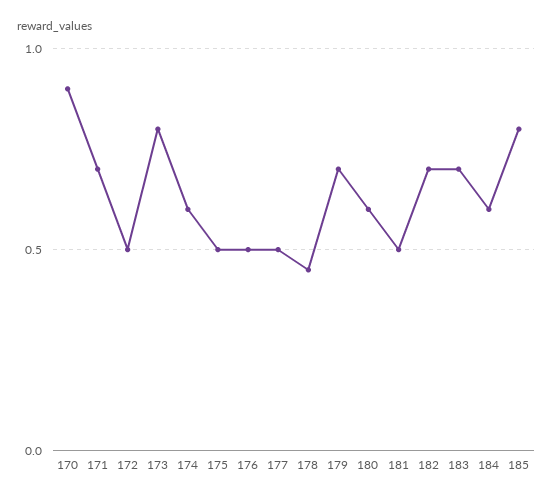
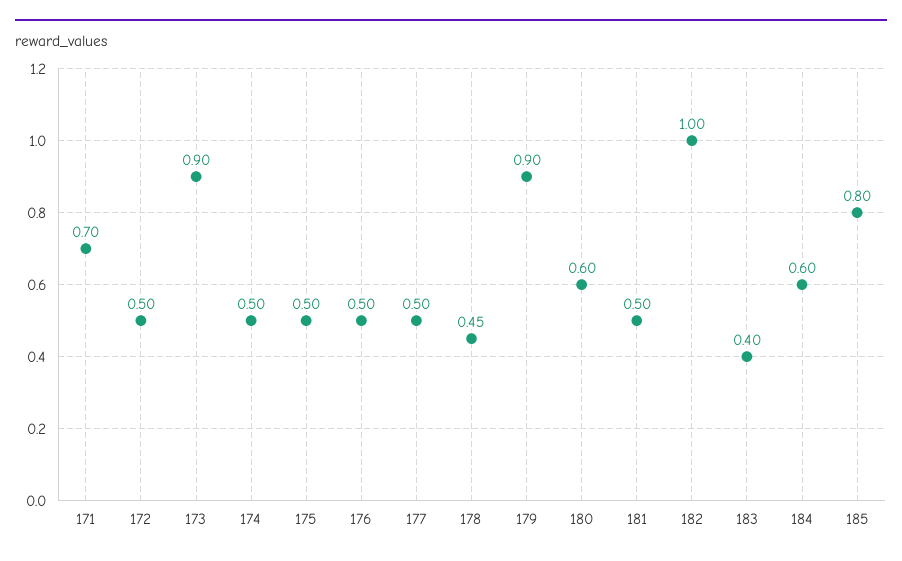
170: 0.9 -> none
173: 0.8 -> 0.9
174: 0.6 -> 0.5
179: 0.7 -> 0.9
182: 0.7 -> 1
183: 0.7 -> 0.4

